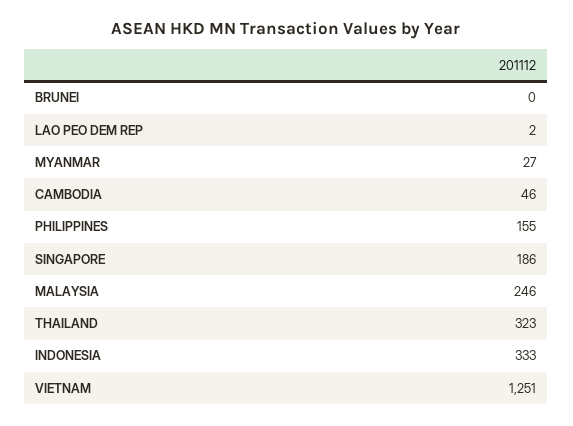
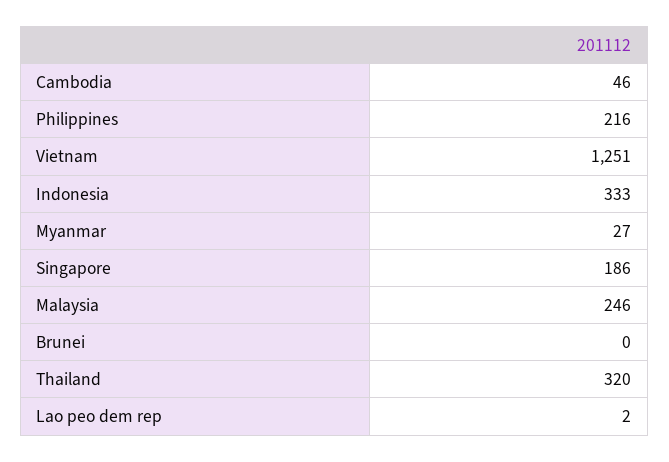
PHILIPPINES: 155 -> 216
THAILAND: 323 -> 320

